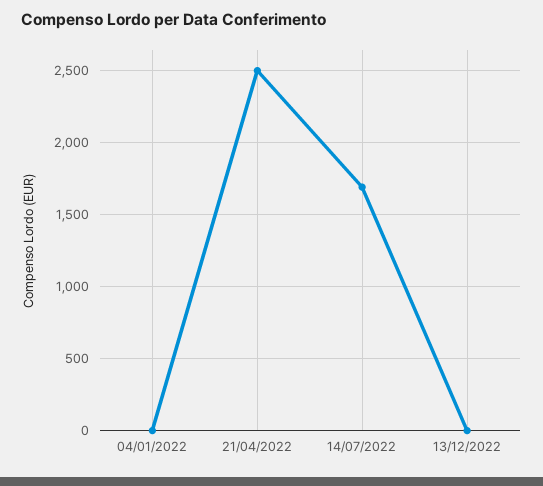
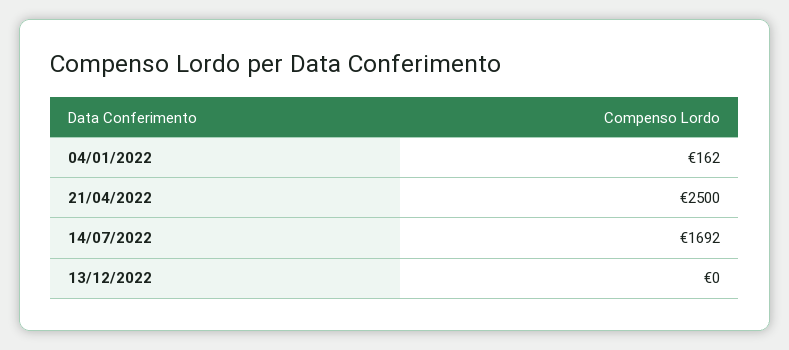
04/01/2022: 0 -> 162

